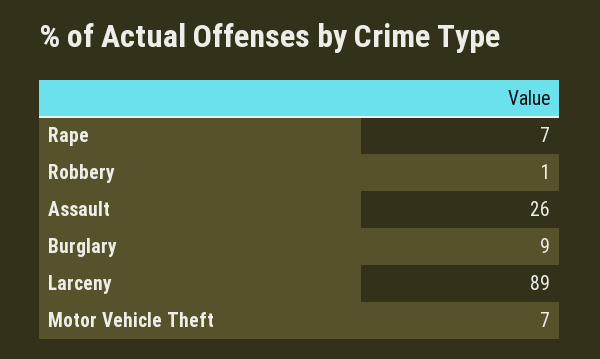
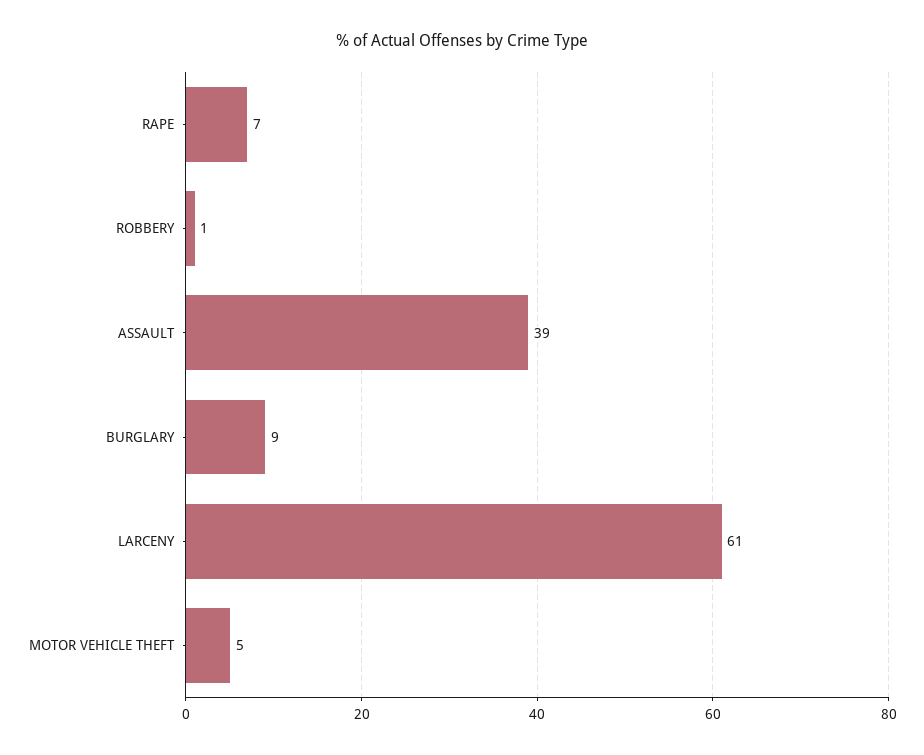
Assault: 26 -> 39
Larceny: 89 -> 61
Motor Vehicle Theft: 7 -> 5

